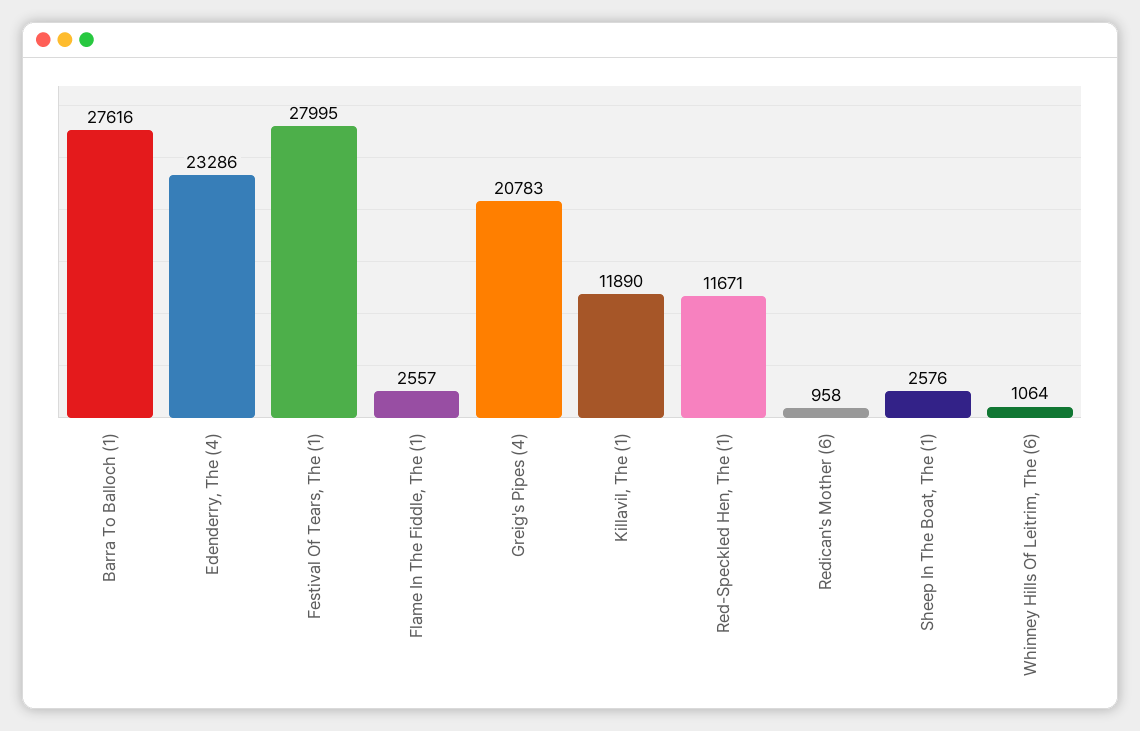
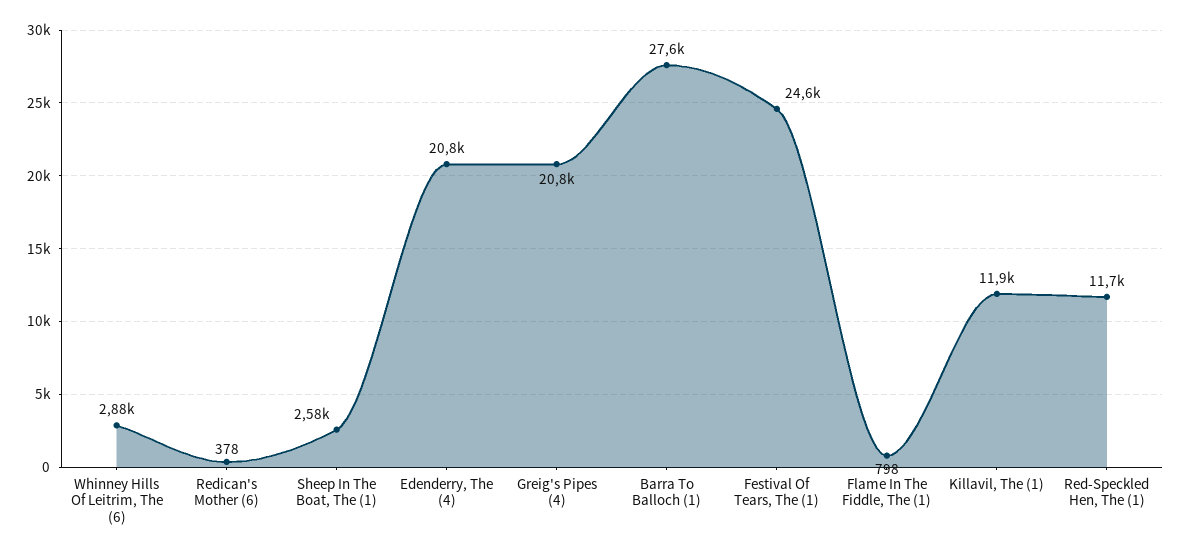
Edenderry, The (4): 23286 -> 20800
Festival Of Tears, The (1): 27995 -> 24600
Flame In The Fiddle, The (1): 2557 -> 798
Redican's Mother (6): 958 -> 378
Whinney Hills Of Leitrim, The (6): 1064 -> 2880

